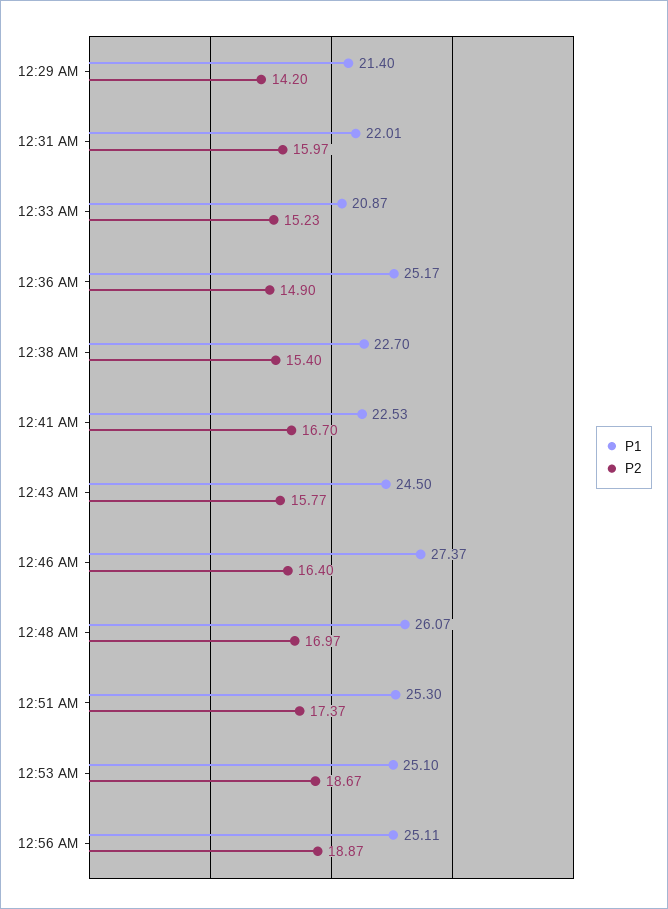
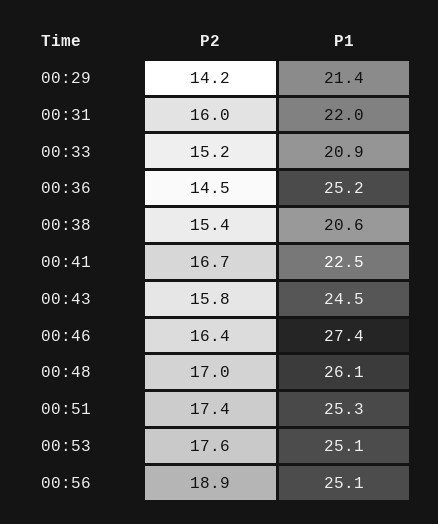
P2, 12:36 AM: 14.9 -> 14.5
P1, 12:38 AM: 22.7 -> 20.6
P2, 12:53 AM: 18.67 -> 17.6

